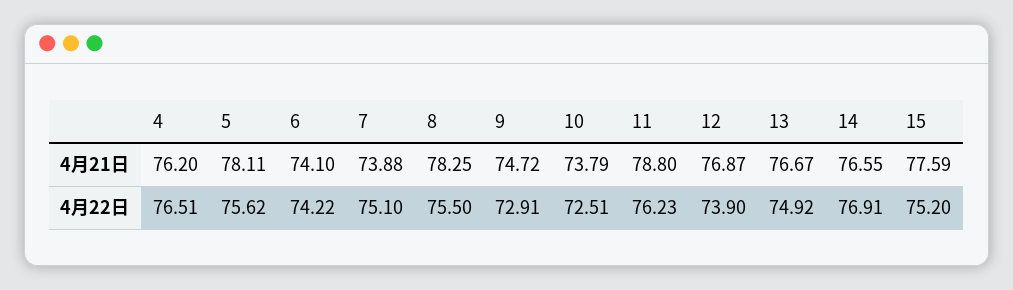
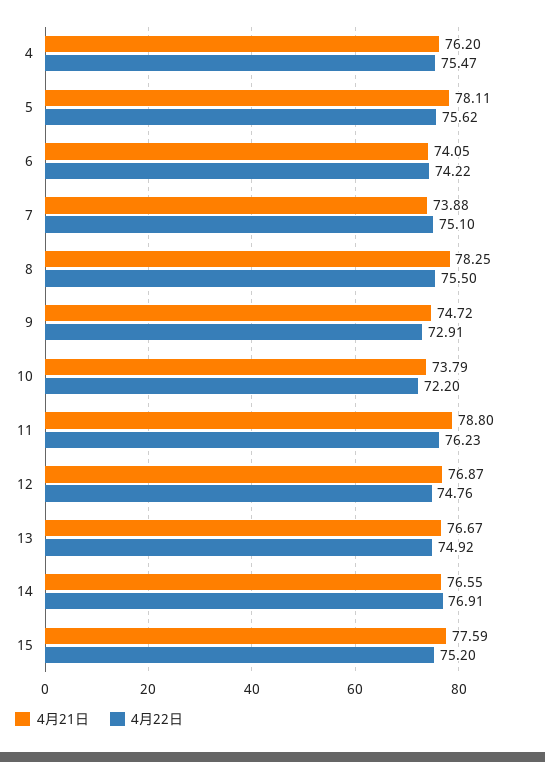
4月21日, 6: 74.1 -> 74.05
4月22日, 4: 76.51 -> 75.47
4月22日, 10: 72.51 -> 72.2
4月22日, 12: 73.9 -> 74.76

